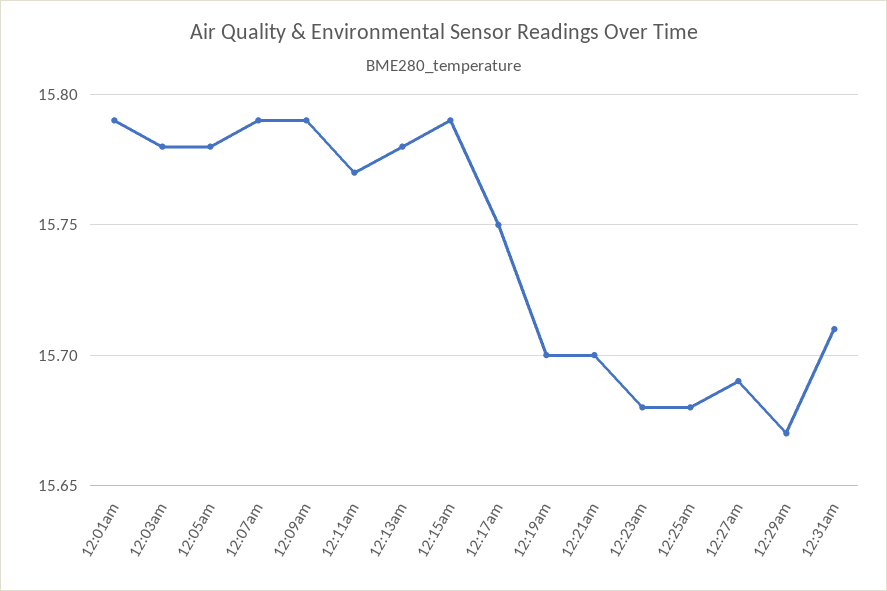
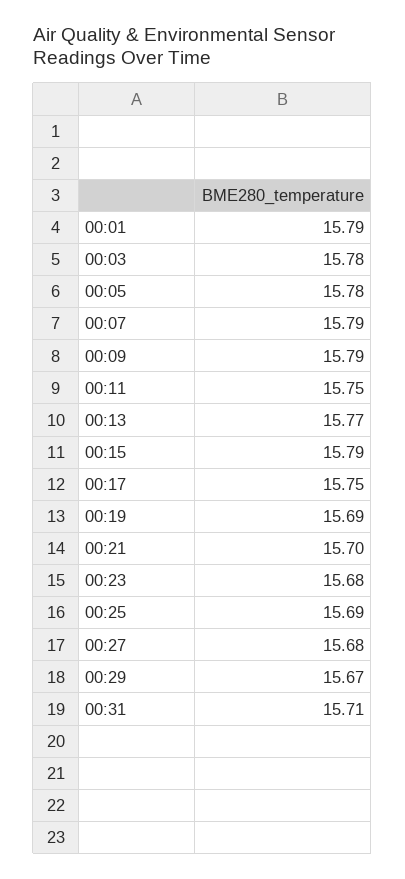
12:11am: 15.77 -> 15.75
12:13am: 15.78 -> 15.77
12:19am: 15.7 -> 15.69
12:25am: 15.68 -> 15.69
12:27am: 15.69 -> 15.68

